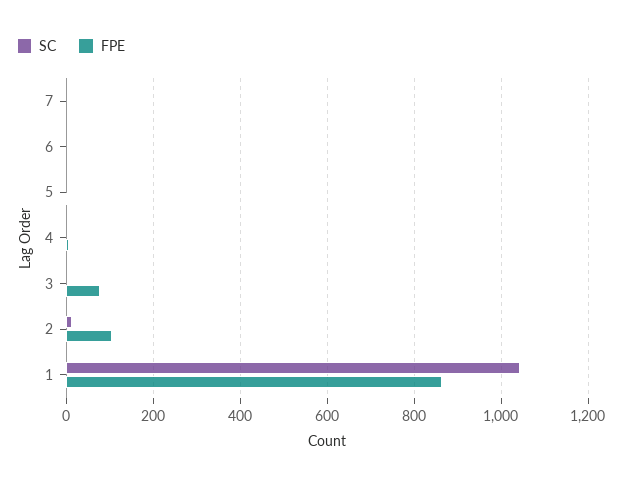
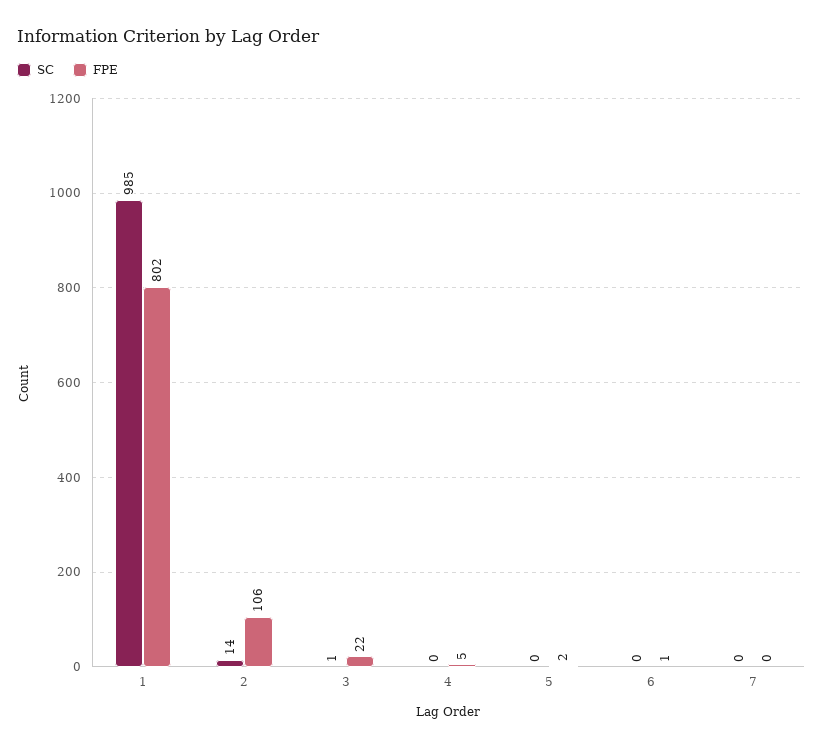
FPE, 3: 80 -> 22
SC, 1: 1040 -> 985
FPE, 1: 860 -> 802

